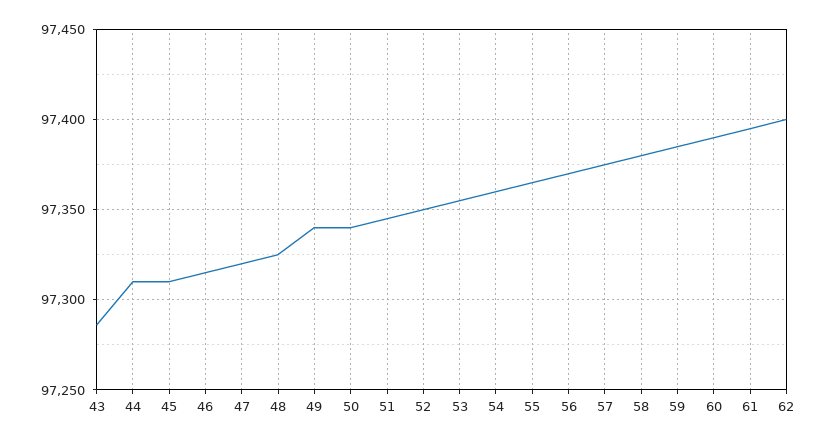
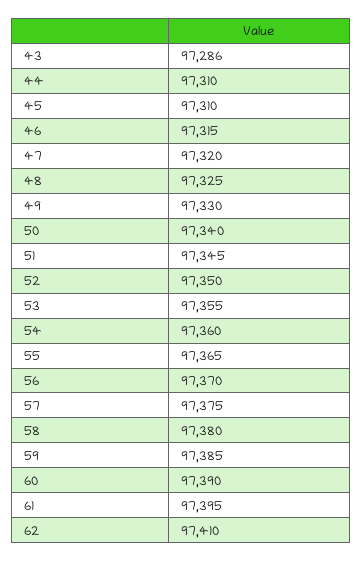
49: 97340 -> 97330
62: 97400 -> 97410

